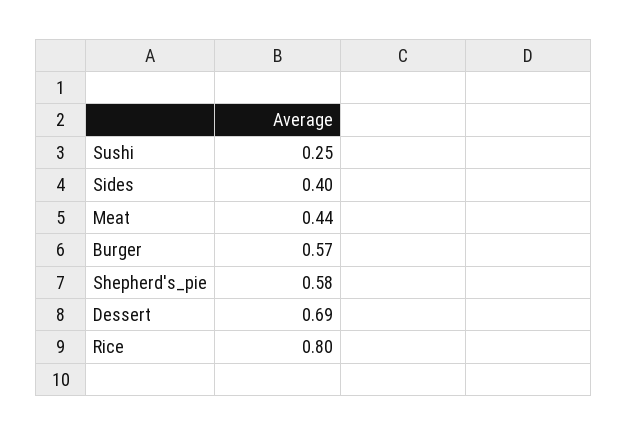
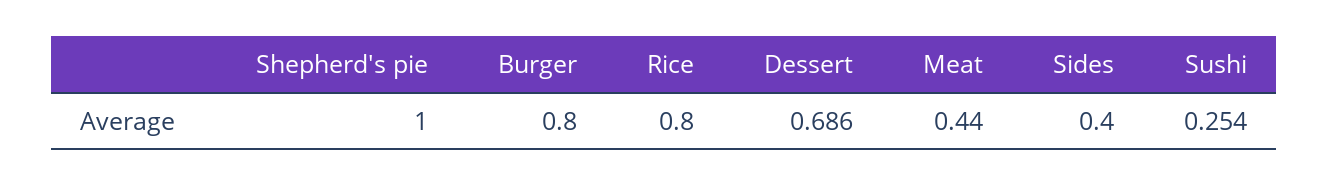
Burger: 0.57 -> 0.8
Shepherd's_pie: 0.58 -> 1

